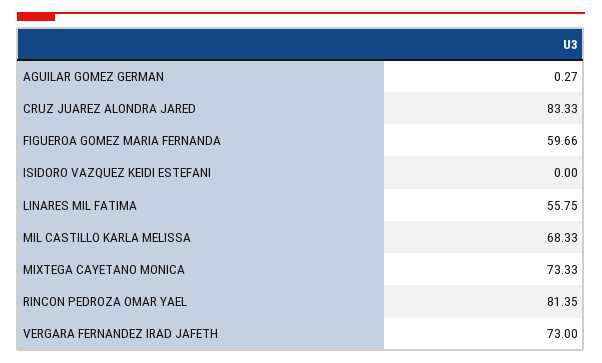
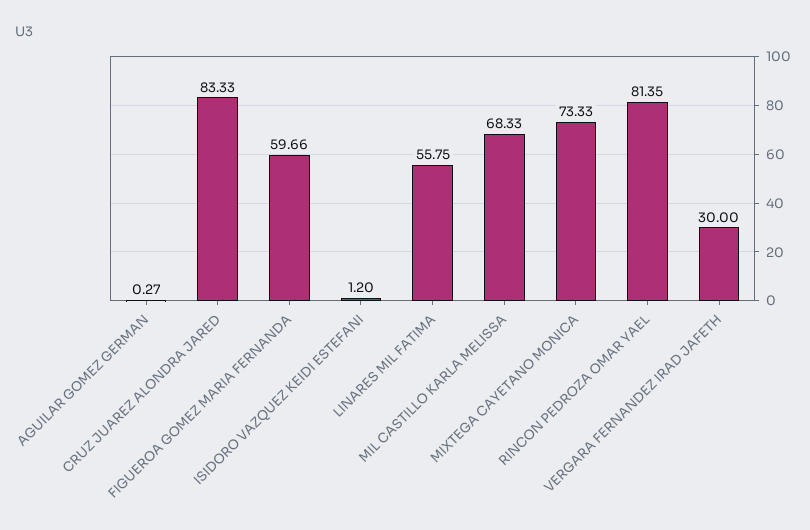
ISIDORO VAZQUEZ KEIDI ESTEFANI: 0 -> 1.2
VERGARA FERNANDEZ IRAD JAFETH: 73 -> 30

